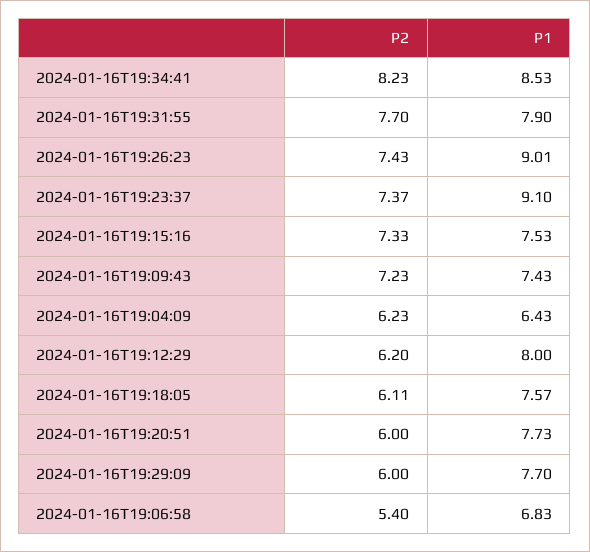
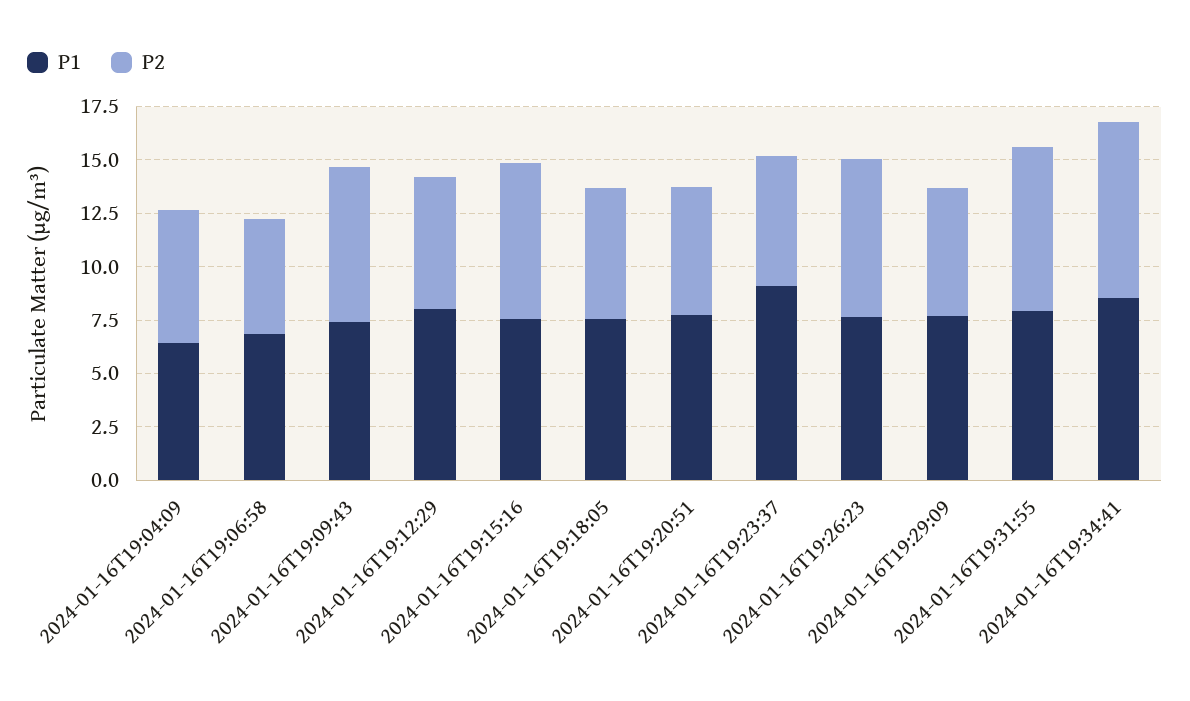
P1, 2024-01-16T19:26:23: 9.01 -> 7.5
P2, 2024-01-16T19:23:37: 7.37 -> 6

